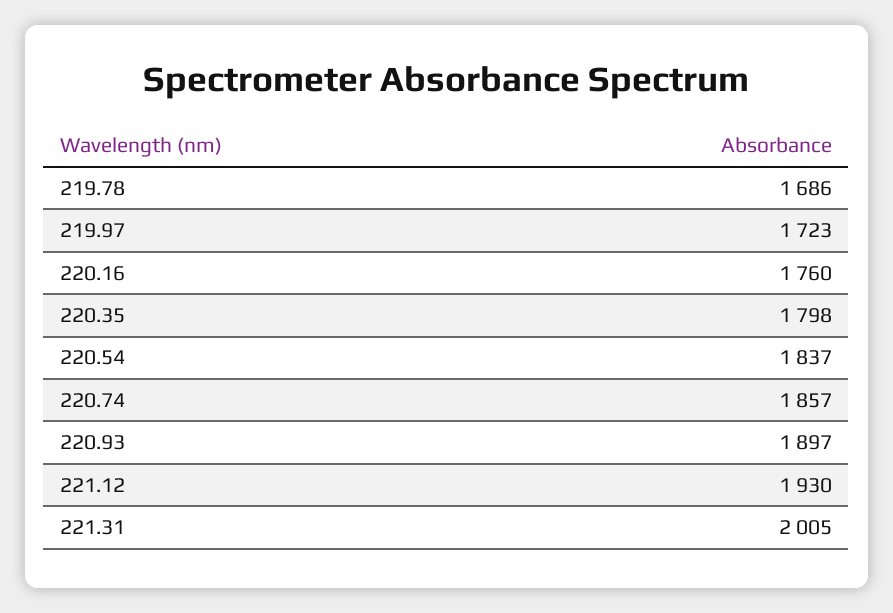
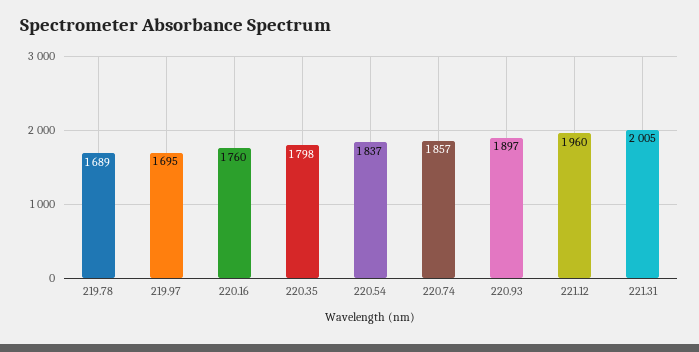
219.78: 1686 -> 1689
219.97: 1723 -> 1695
221.12: 1930 -> 1960

